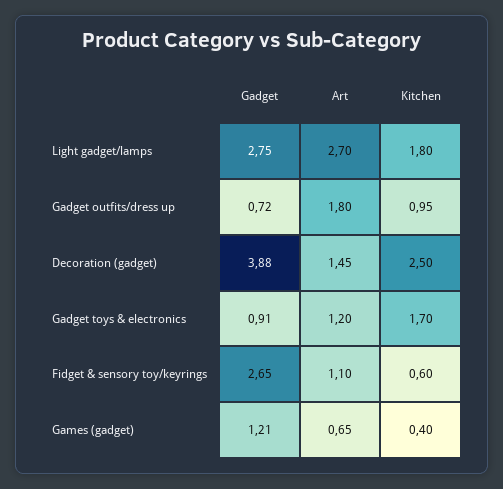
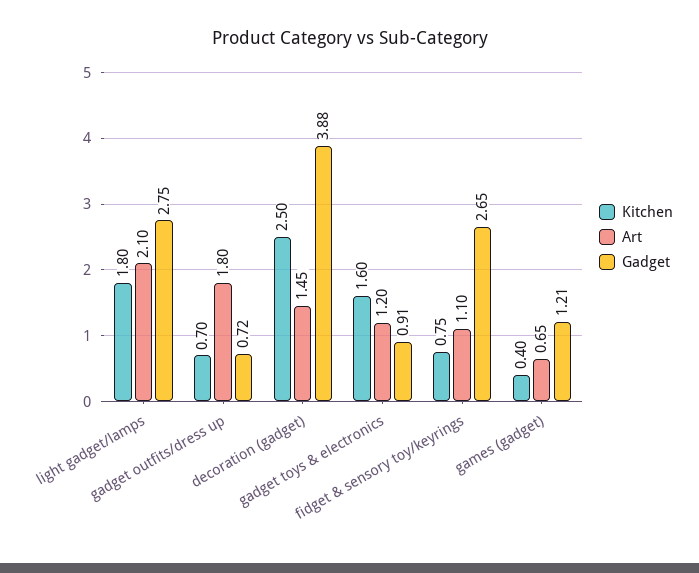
Art, Light gadget/lamps: 2.7 -> 2.1
Kitchen, Gadget outfits/dress up: 0.95 -> 0.7
Kitchen, Gadget toys & electronics: 1.7 -> 1.6
Kitchen, Fidget & sensory toy/keyrings: 0.6 -> 0.75

